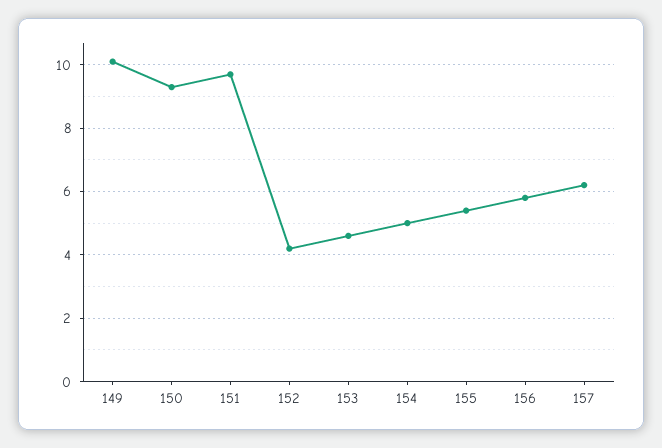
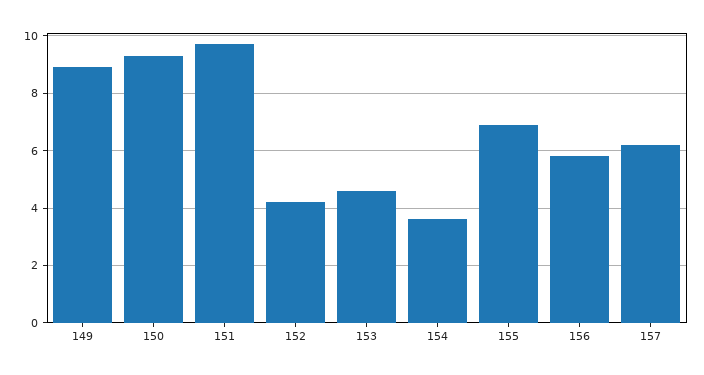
149: 10 -> 9
154: 5 -> 3.5
155: 5.5 -> 7

